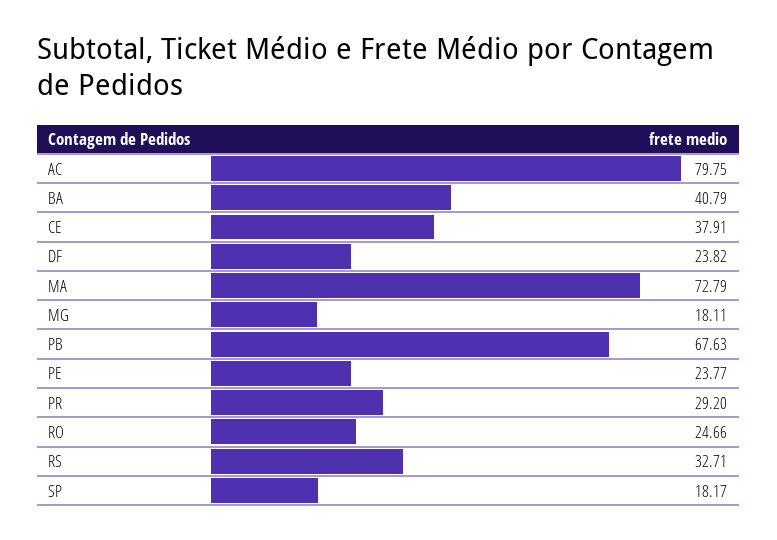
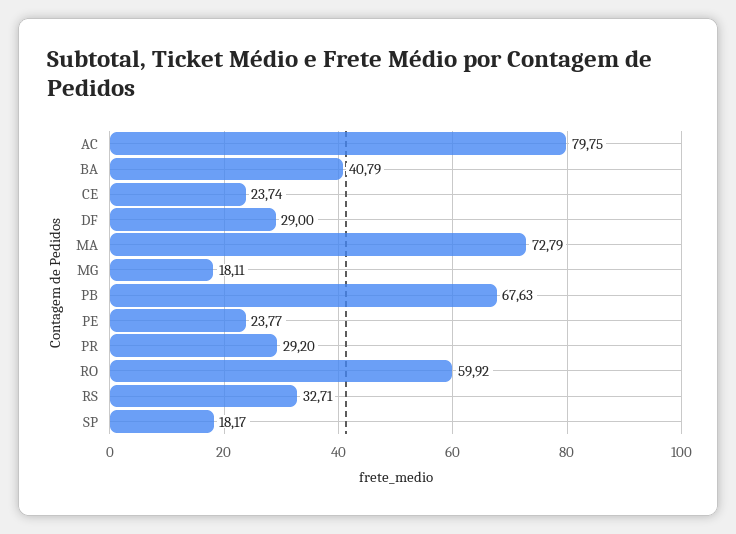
CE: 37.91 -> 23.74
DF: 23.82 -> 29
RO: 24.66 -> 59.92

